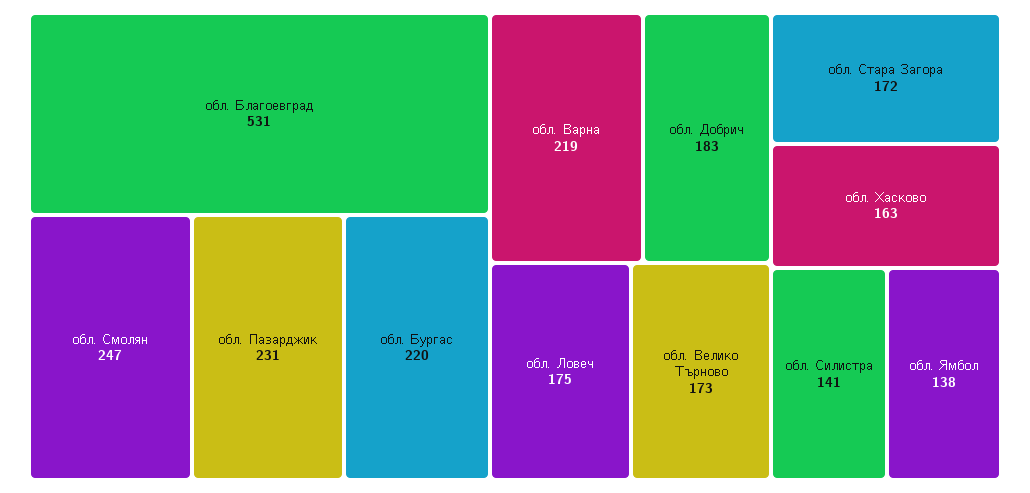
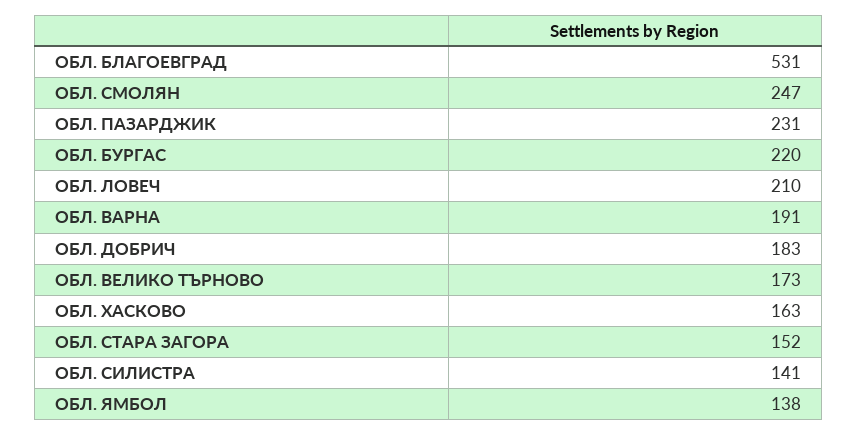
обл. Варна: 219 -> 191
обл. Ловеч: 175 -> 210
обл. Стара Загора: 172 -> 152

